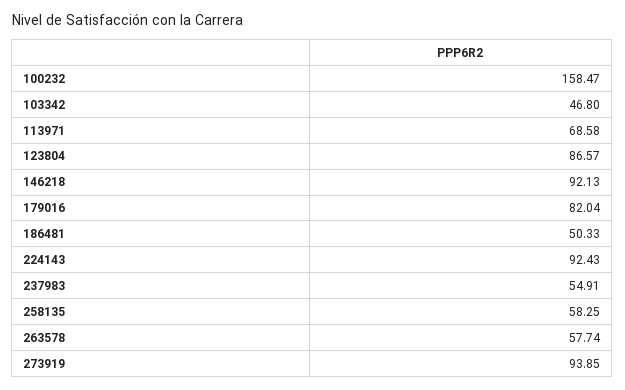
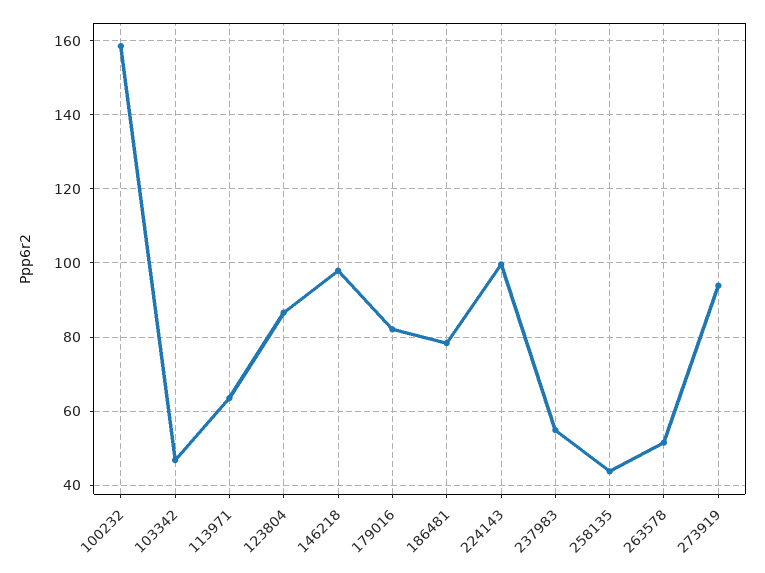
113971: 68.58 -> 64
146218: 92.13 -> 98
186481: 50.33 -> 78
224143: 92.43 -> 100
258135: 58.25 -> 44
263578: 57.74 -> 52

